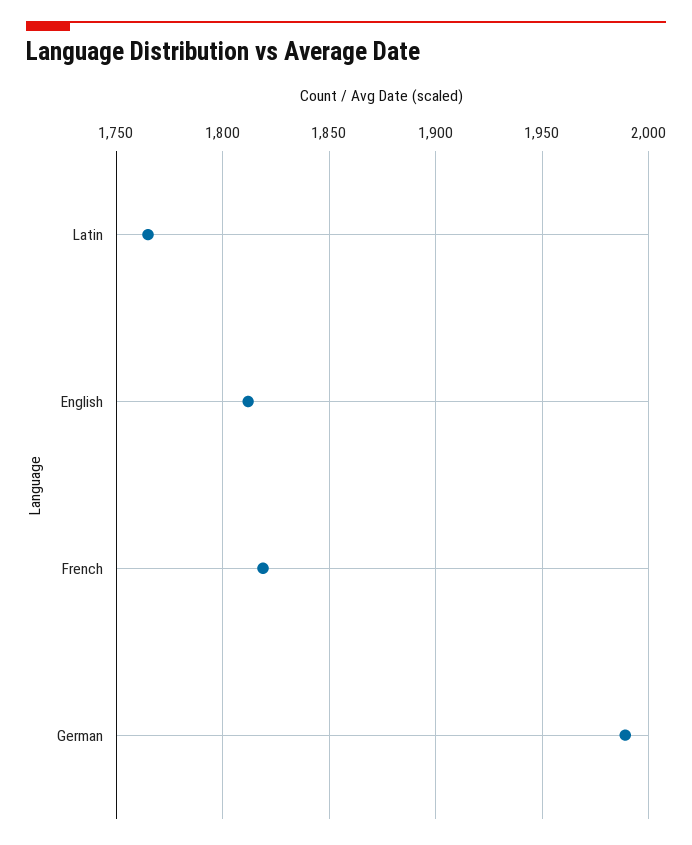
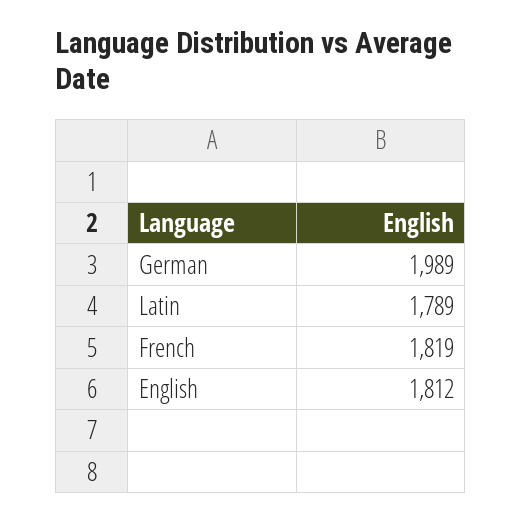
Latin: 1765 -> 1789

